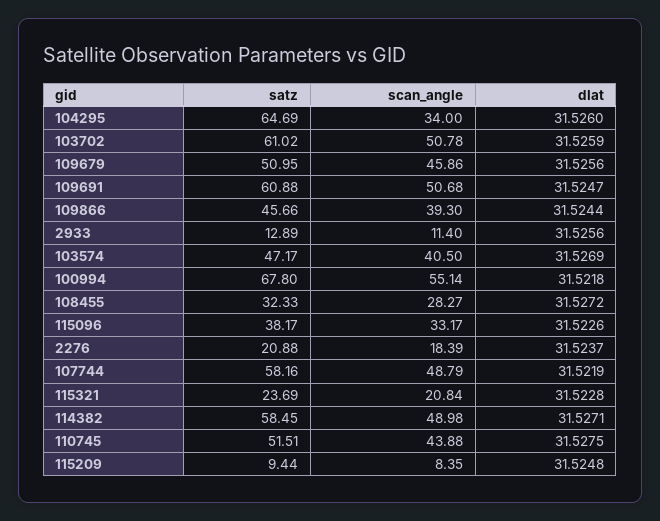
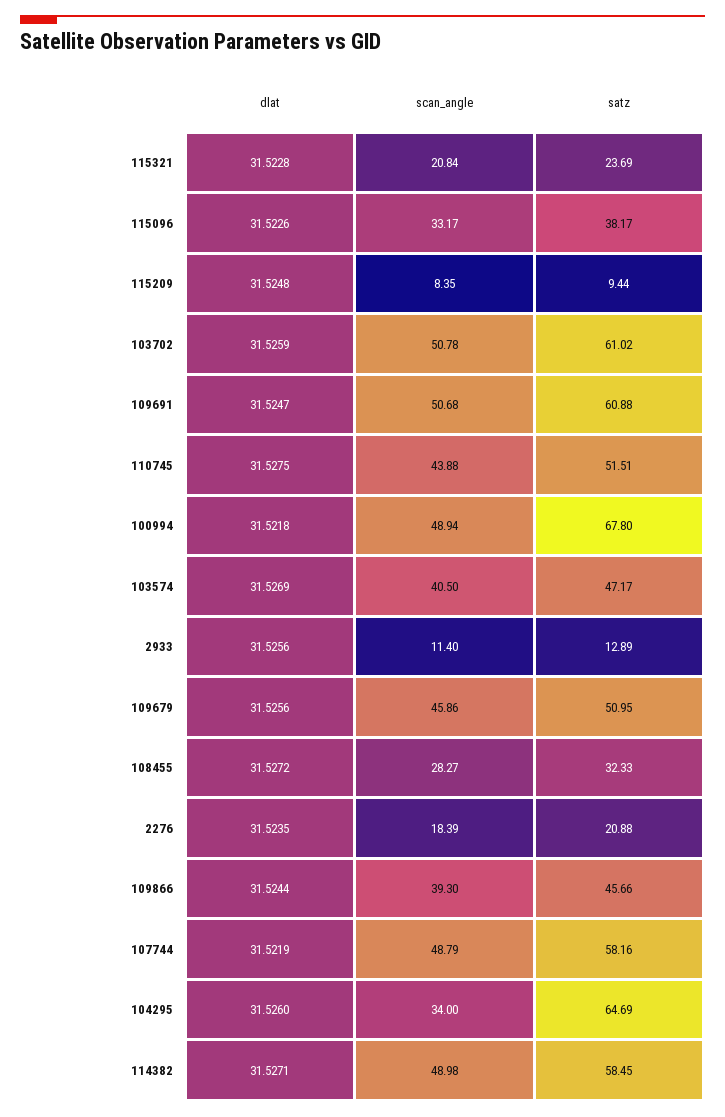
scan_angle, 100994: 55.14 -> 48.94
dlat, 2276: 31.5237 -> 31.5235

